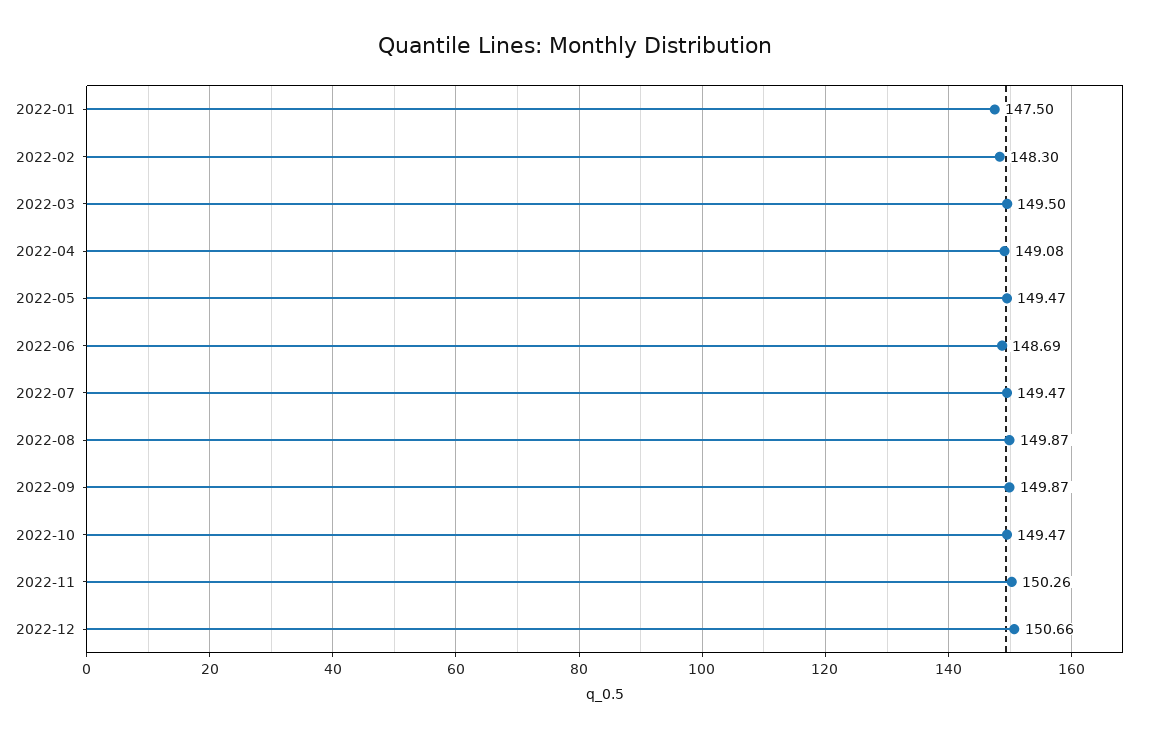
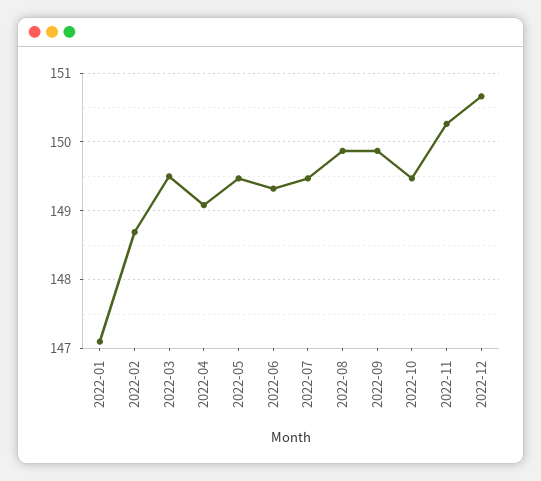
2022-01: 147.5 -> 147.1
2022-02: 148.3 -> 148.7
2022-06: 148.69 -> 149.3

